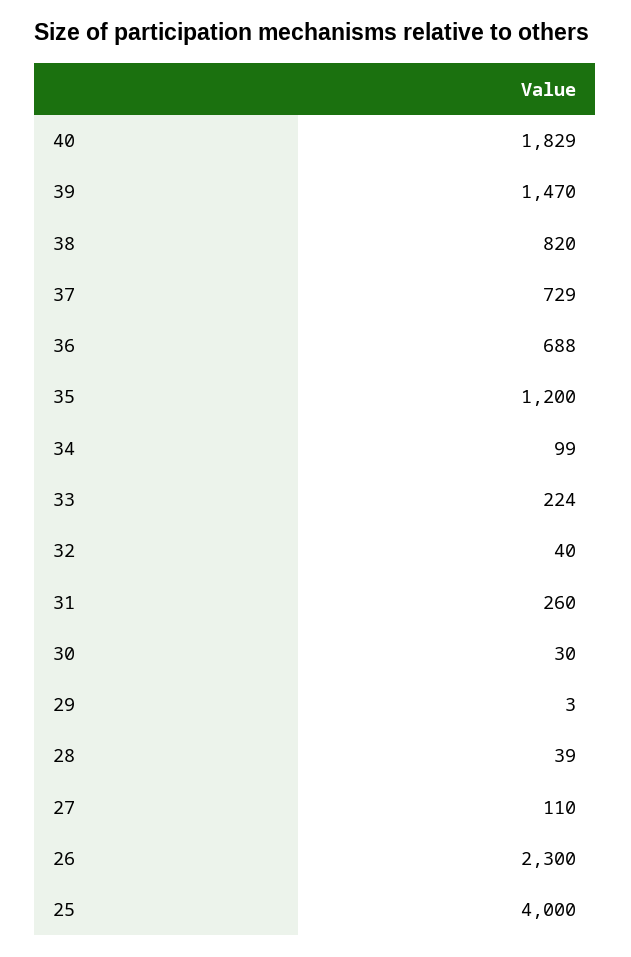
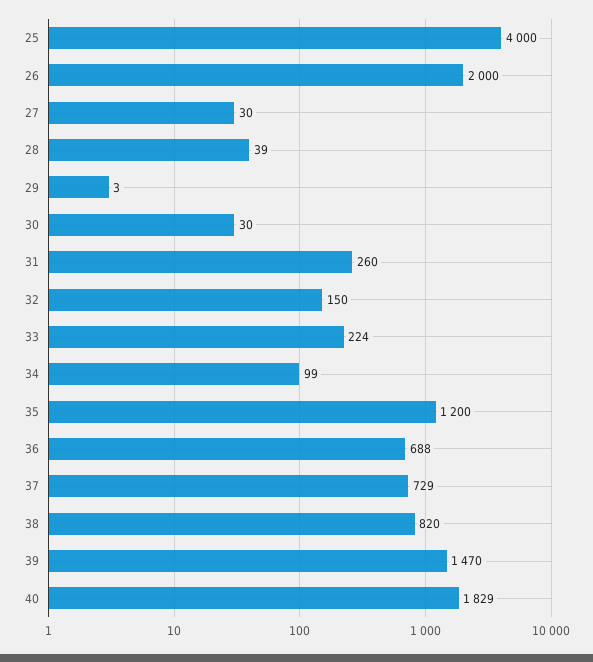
32: 40 -> 150
27: 110 -> 30
26: 2300 -> 2000

